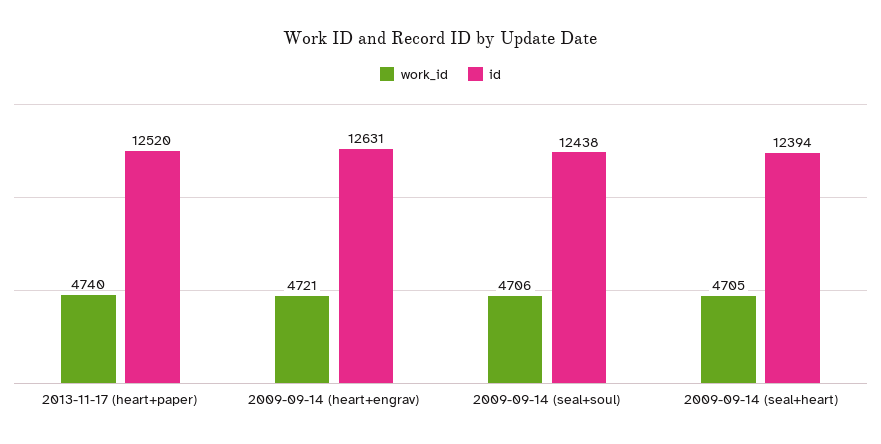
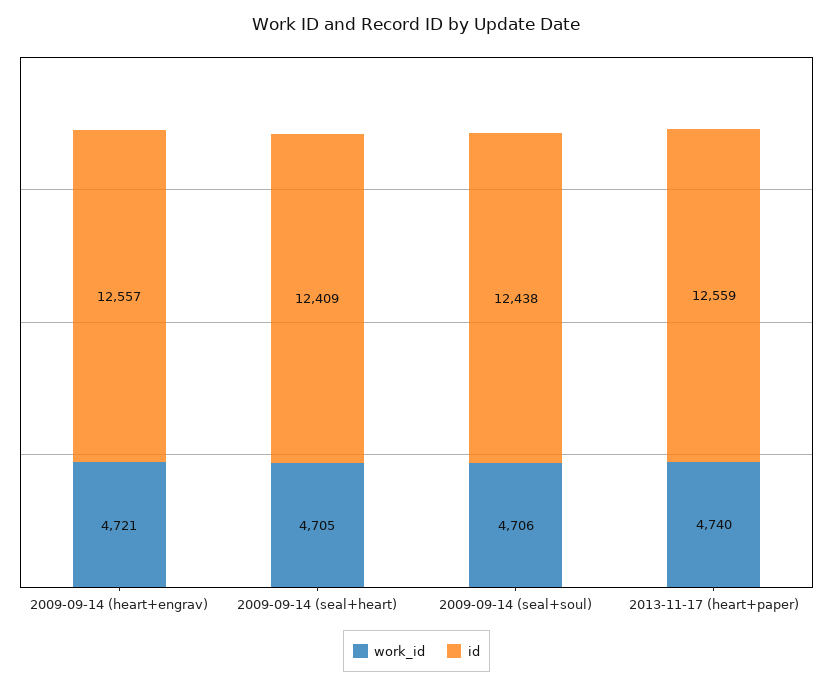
id, 2013-11-17 (heart+paper): 12520 -> 12559
id, 2009-09-14 (heart+engrav): 12631 -> 12557
id, 2009-09-14 (seal+heart): 12394 -> 12409

